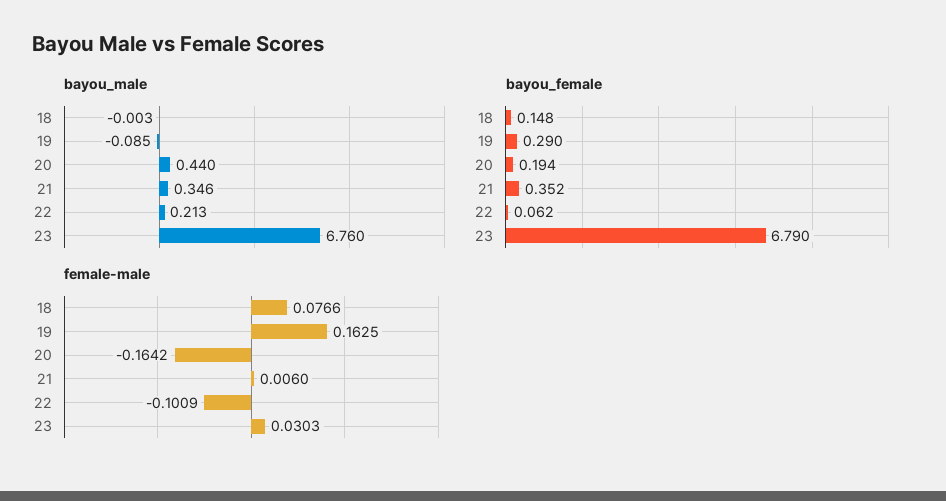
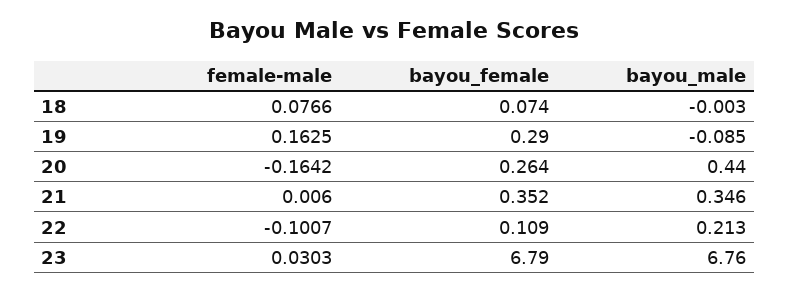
bayou_female, 18: 0.148 -> 0.074
bayou_female, 20: 0.194 -> 0.264
bayou_female, 22: 0.062 -> 0.109
female-male, 22: -0.1009 -> -0.1007

